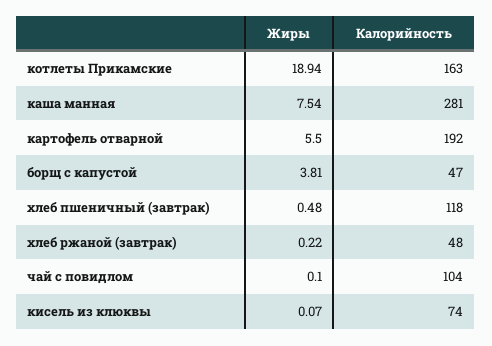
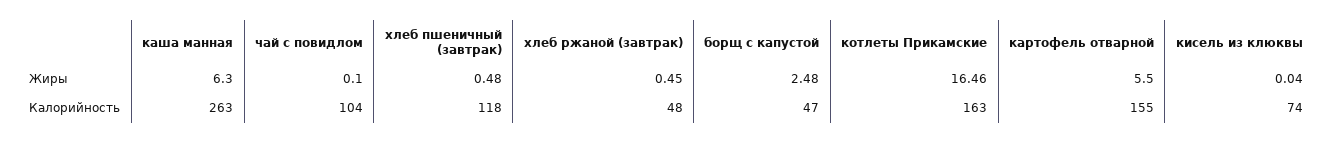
Жиры, котлеты Прикамские: 18.94 -> 16.46
Жиры, каша манная: 7.54 -> 6.3
Калорийность, каша манная: 281 -> 263
Калорийность, картофель отварной: 192 -> 155
Жиры, борщ с капустой: 3.81 -> 2.48
Жиры, хлеб ржаной (завтрак): 0.22 -> 0.45
Жиры, кисель из клюквы: 0.07 -> 0.04

